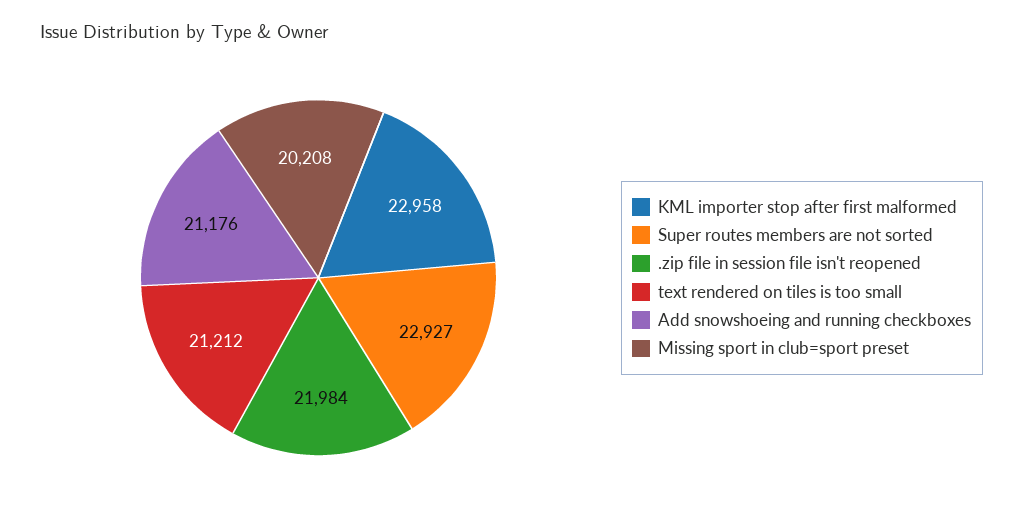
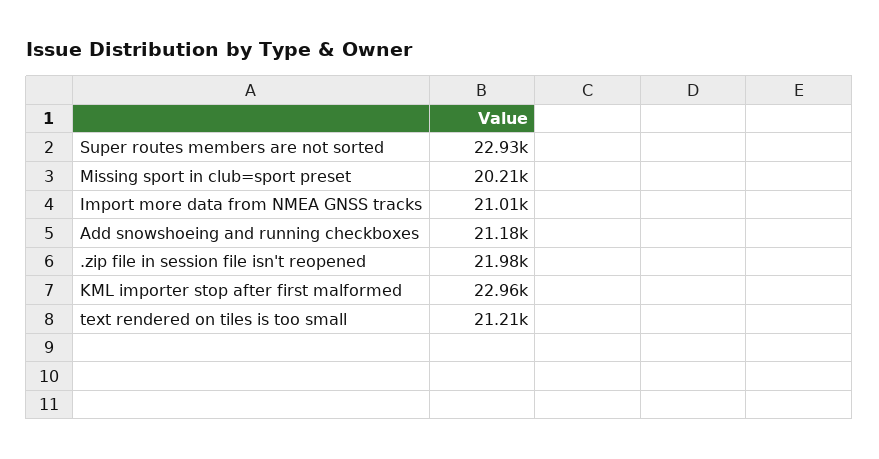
Import more data from NMEA GNSS tracks: none -> 21010

